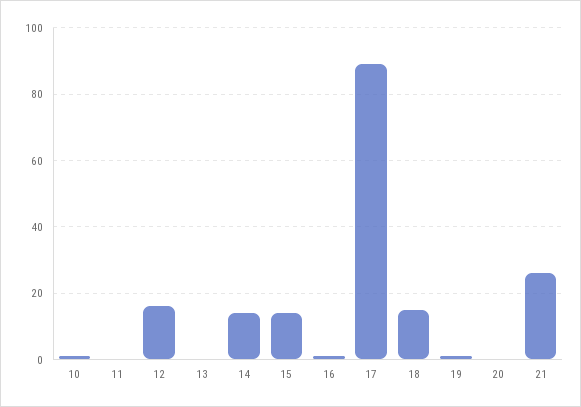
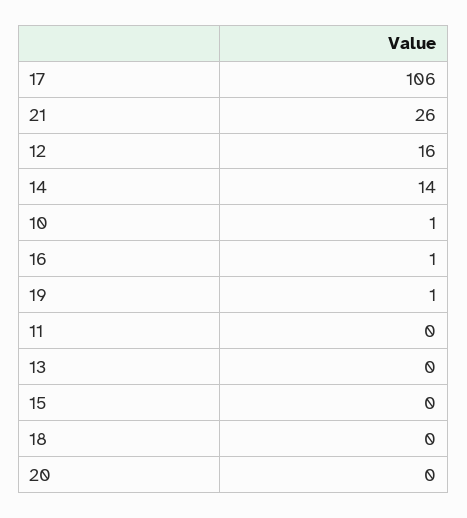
15: 15 -> 0
17: 90 -> 106
18: 15 -> 0

